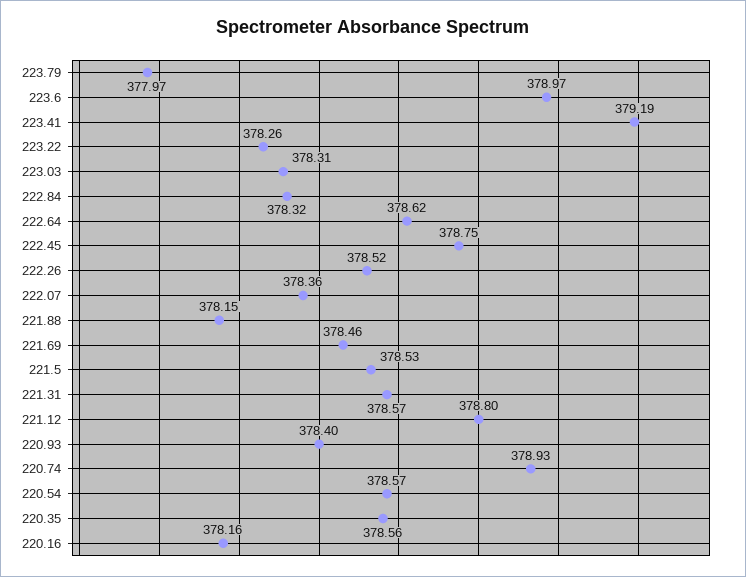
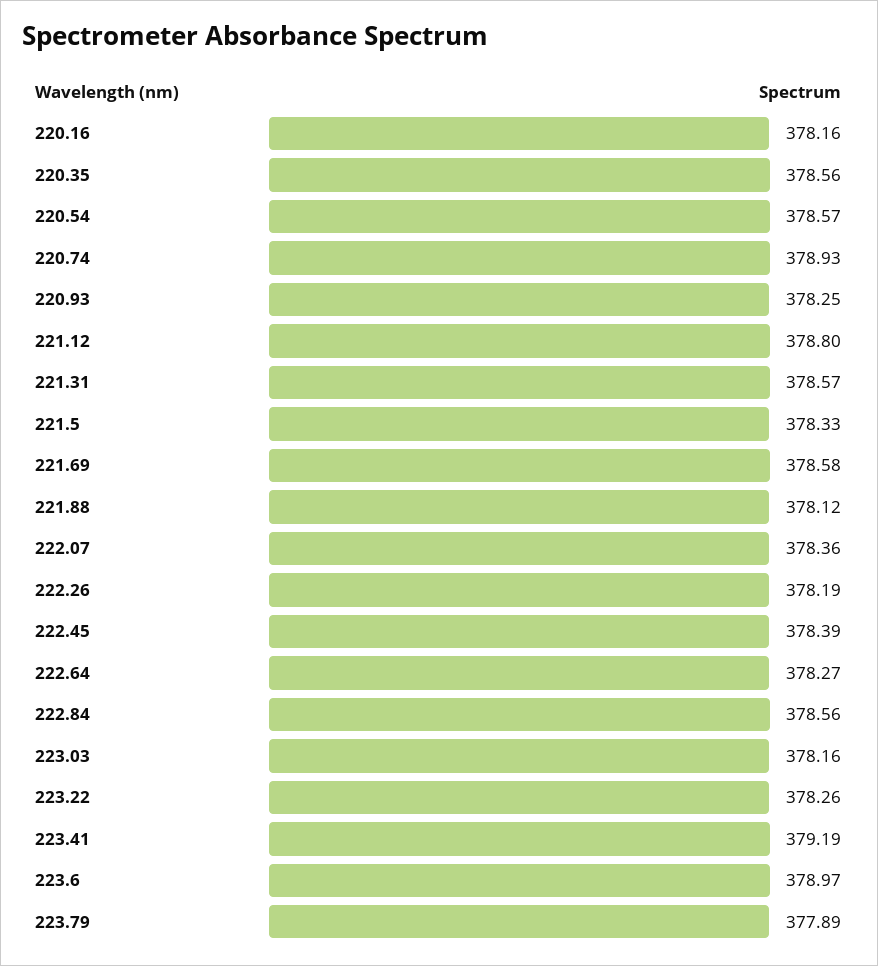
223.79: 377.97 -> 377.89
223.03: 378.31 -> 378.16
222.84: 378.32 -> 378.56
222.64: 378.62 -> 378.27
222.45: 378.75 -> 378.39
222.26: 378.52 -> 378.19
221.88: 378.15 -> 378.12
221.69: 378.46 -> 378.58
221.5: 378.53 -> 378.33
220.93: 378.4 -> 378.25

